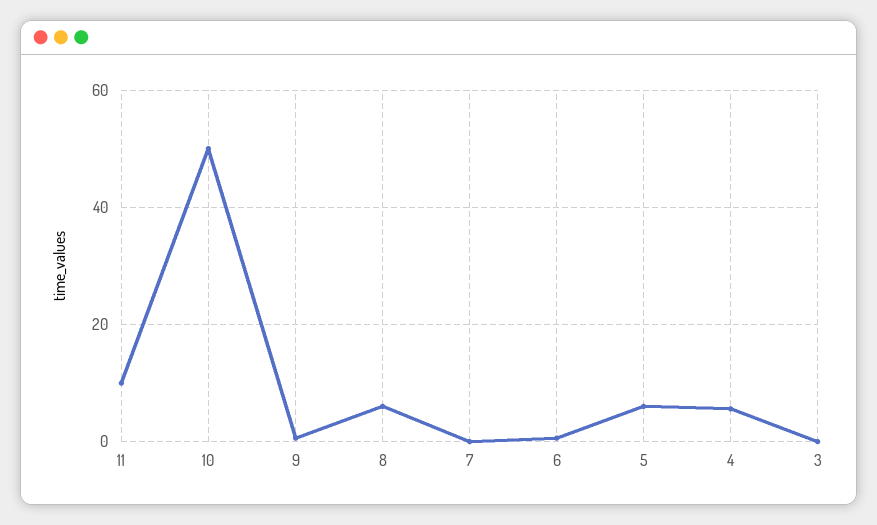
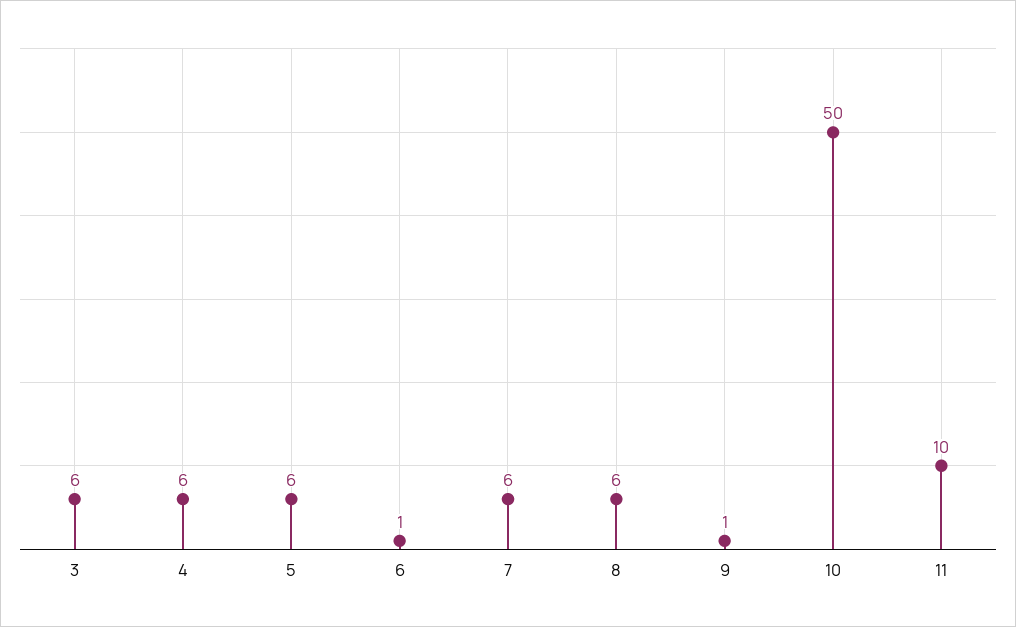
7: 0 -> 6
3: 0 -> 6

